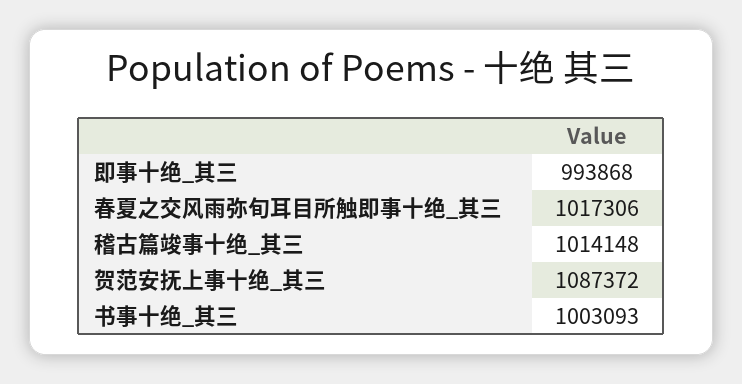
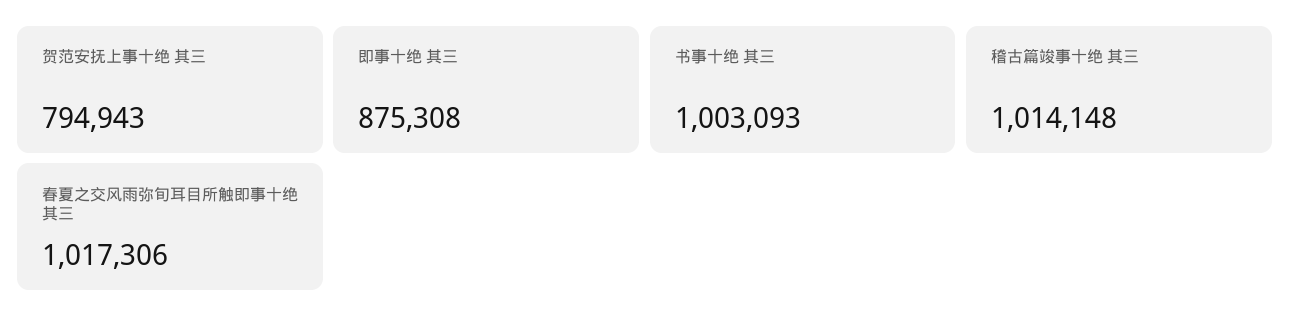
即事十绝_其三: 993868 -> 875308
贺范安抚上事十绝_其三: 1087372 -> 794943

